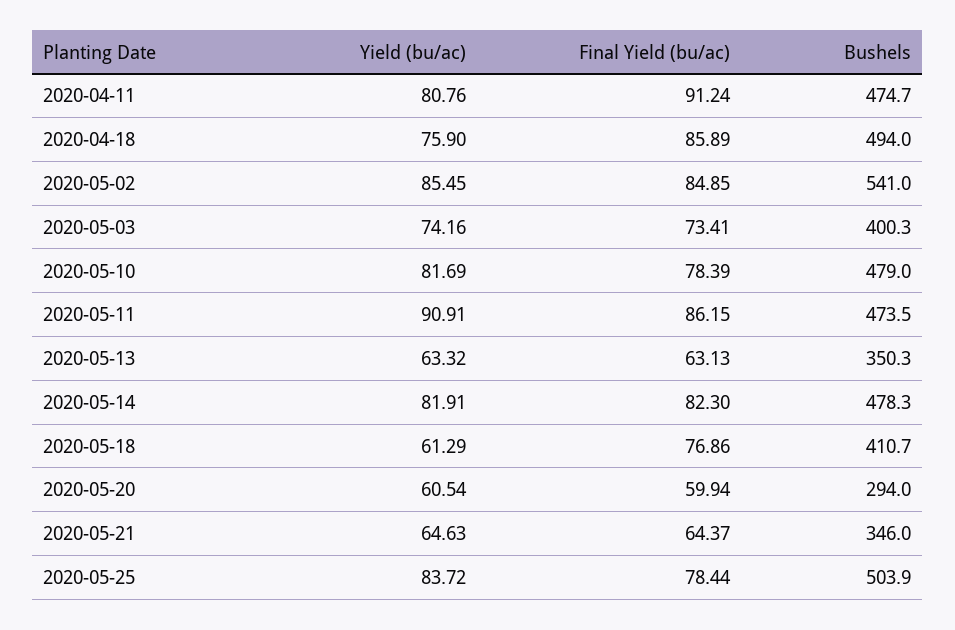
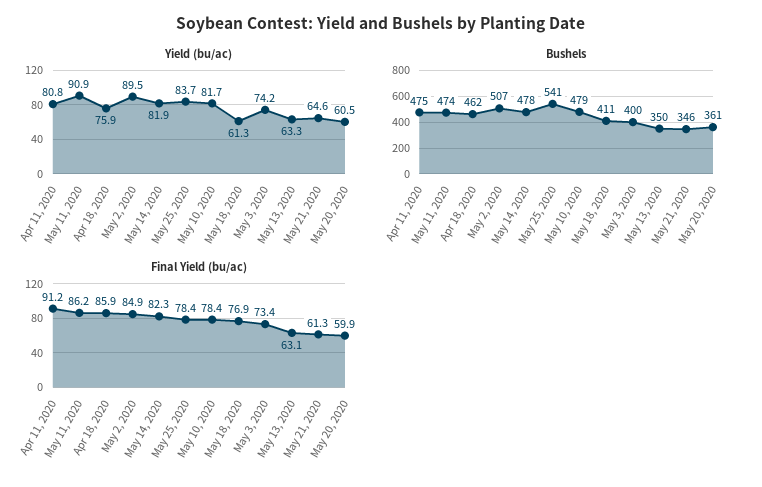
Bushels, 2020-04-18: 494 -> 462
Yield (bu/ac), 2020-05-02: 85.45 -> 89.5
Bushels, 2020-05-02: 541 -> 507
Bushels, 2020-05-20: 294 -> 361
Final Yield (bu/ac), 2020-05-21: 64.37 -> 61.3
Bushels, 2020-05-25: 503.9 -> 541

